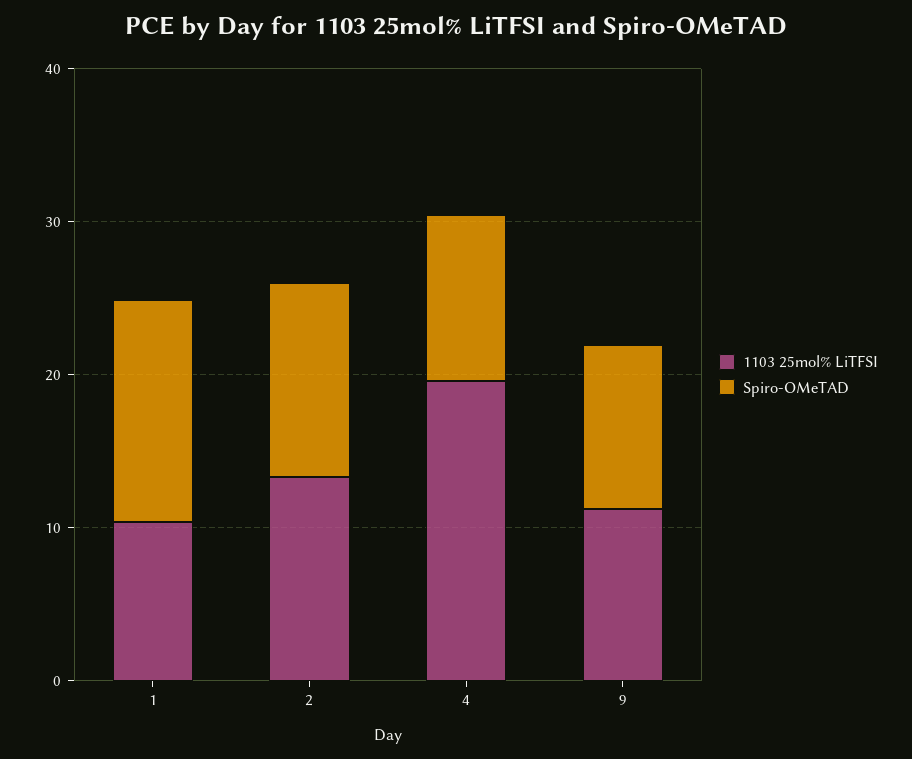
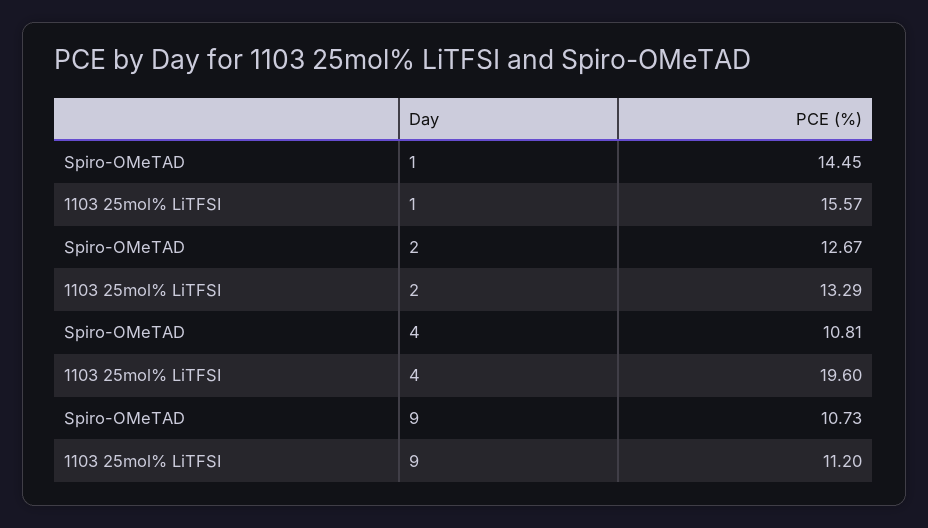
1103 25mol% LiTFSI, 1: 10 -> 15.57

